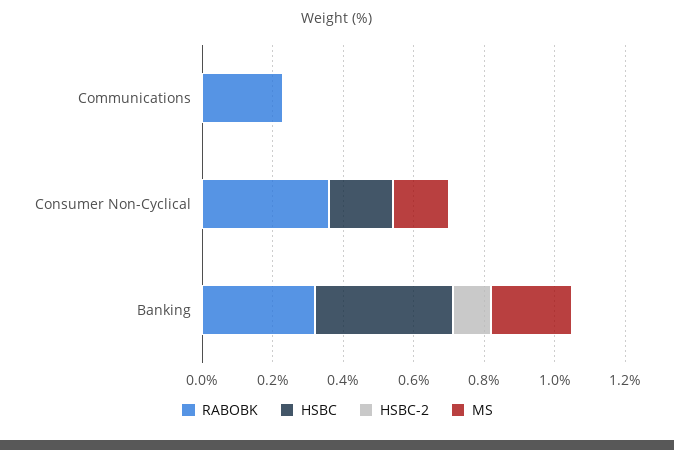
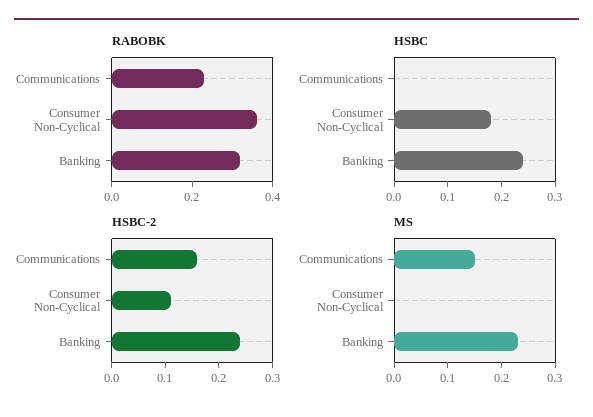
HSBC-2, Communications: 0 -> 0.15
MS, Communications: 0 -> 0.15
HSBC-2, Consumer Non-Cyclical: 0 -> 0.1
MS, Consumer Non-Cyclical: 0.15 -> 0
HSBC, Banking: 0.4 -> 0.25
HSBC-2, Banking: 0.1 -> 0.25

